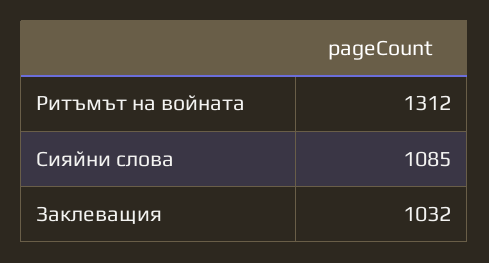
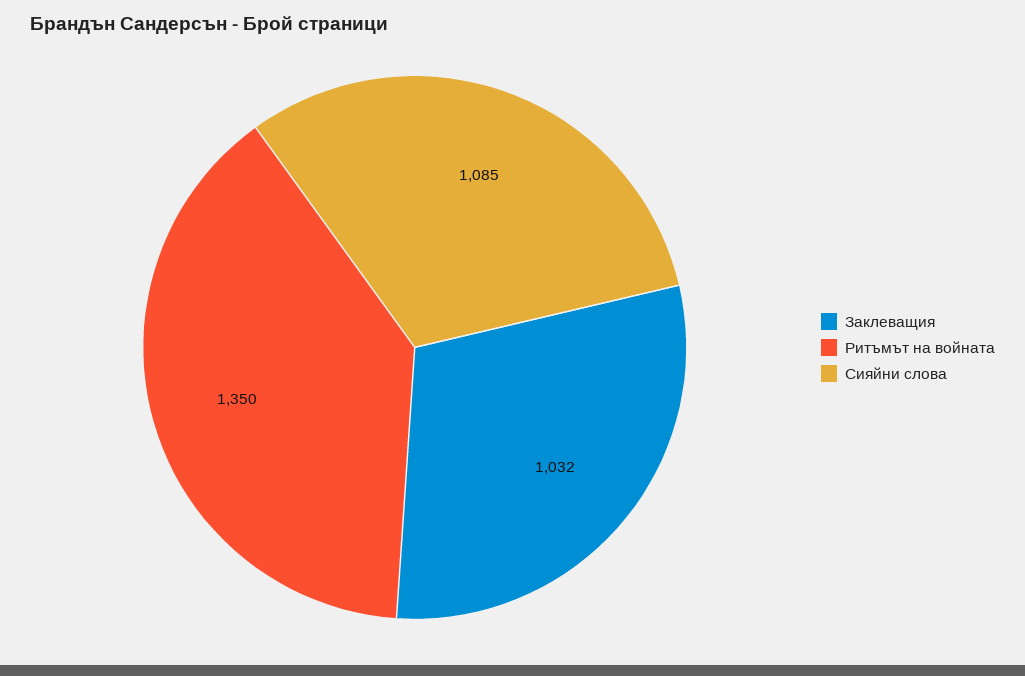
Ритъмът на войната: 1312 -> 1350

